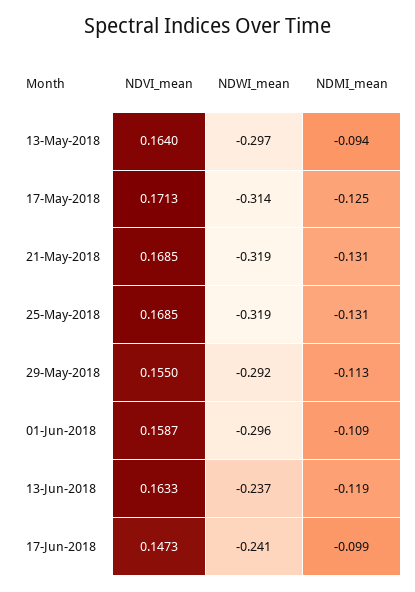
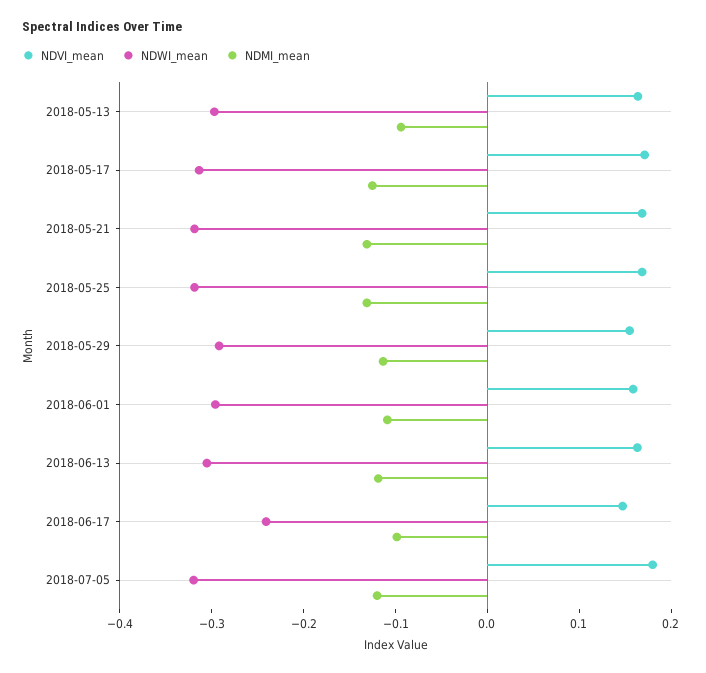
NDWI_mean, 13-Jun-2018: -0.237 -> -0.3
NDVI_mean, 2018-07-05: none -> 0.18
NDWI_mean, 2018-07-05: none -> -0.32
NDMI_mean, 2018-07-05: none -> -0.12

